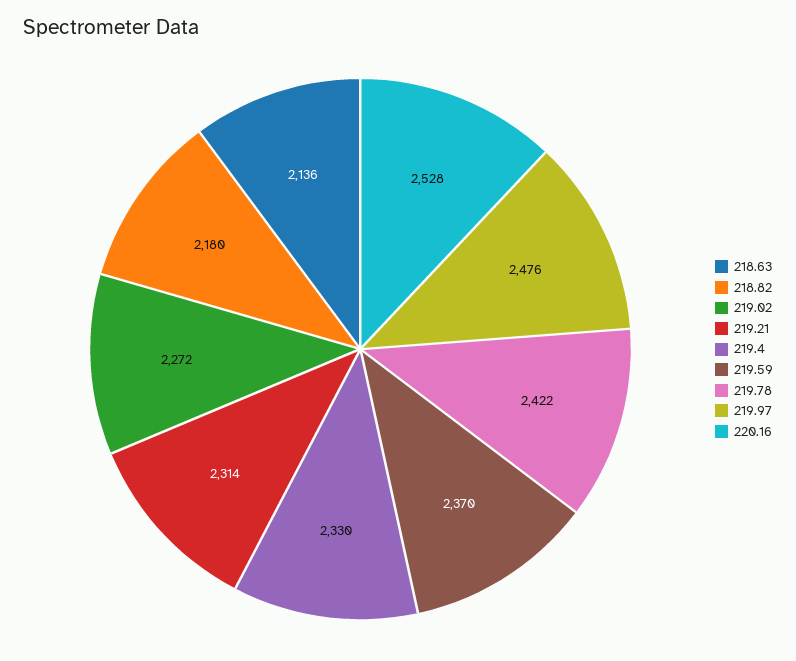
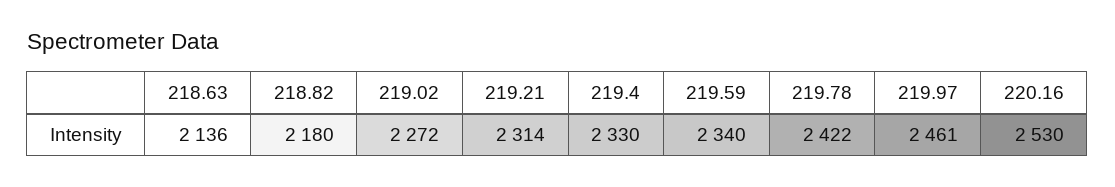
219.59: 2370 -> 2340
219.97: 2476 -> 2461
220.16: 2528 -> 2530

